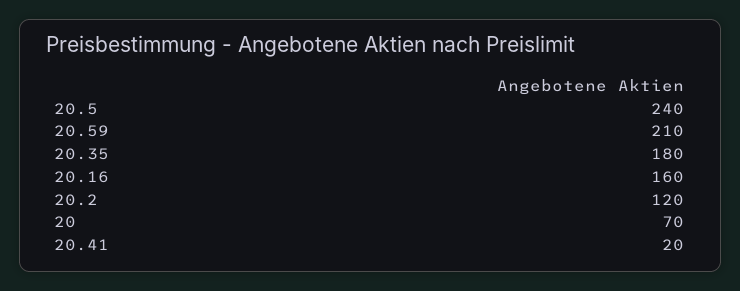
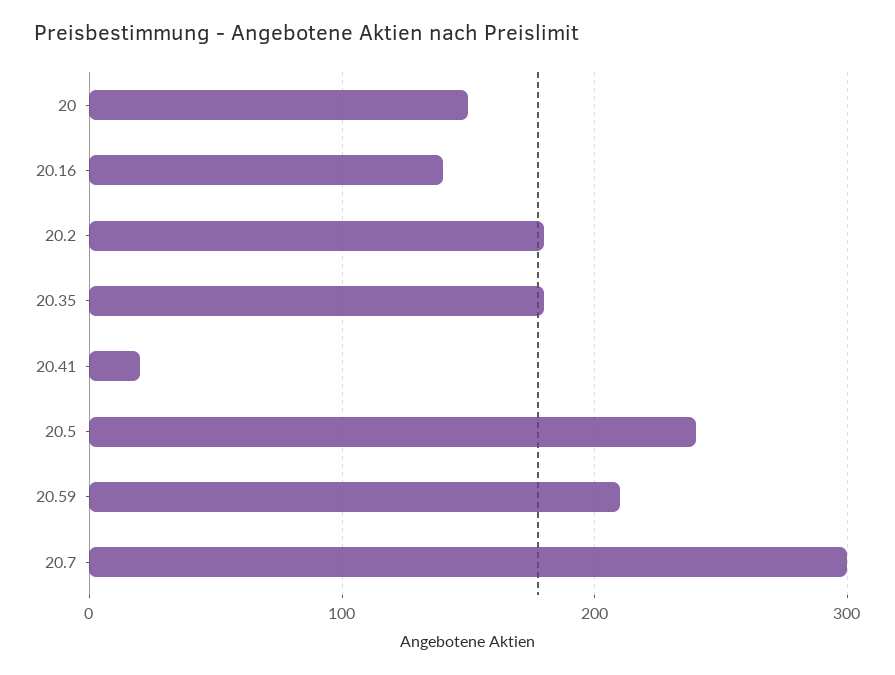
20.16: 160 -> 140
20.2: 120 -> 180
20: 70 -> 150
20.7: none -> 300

